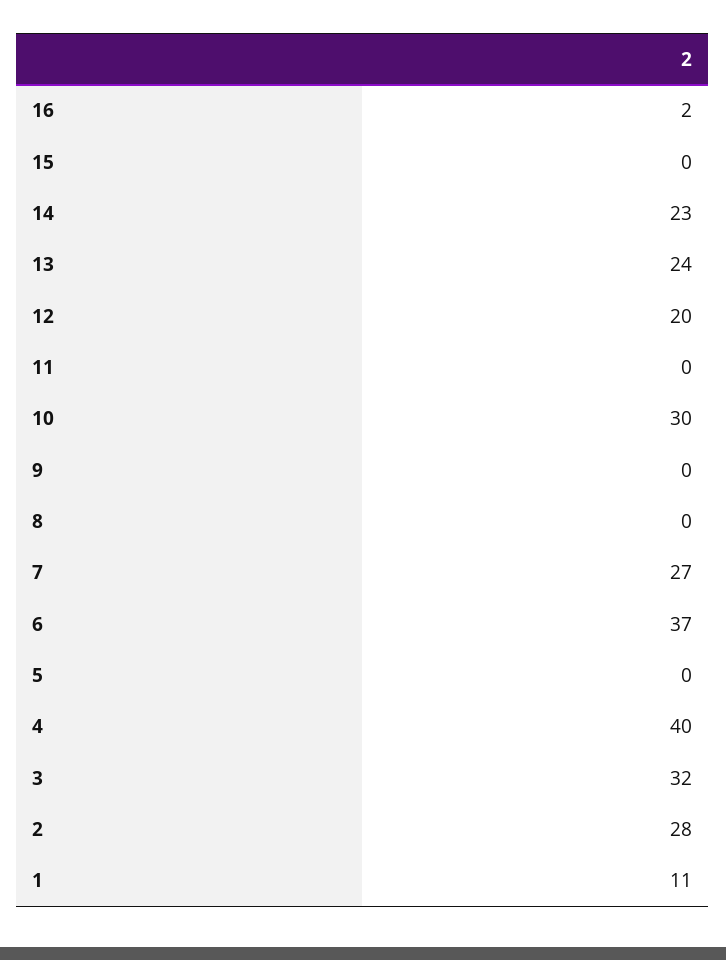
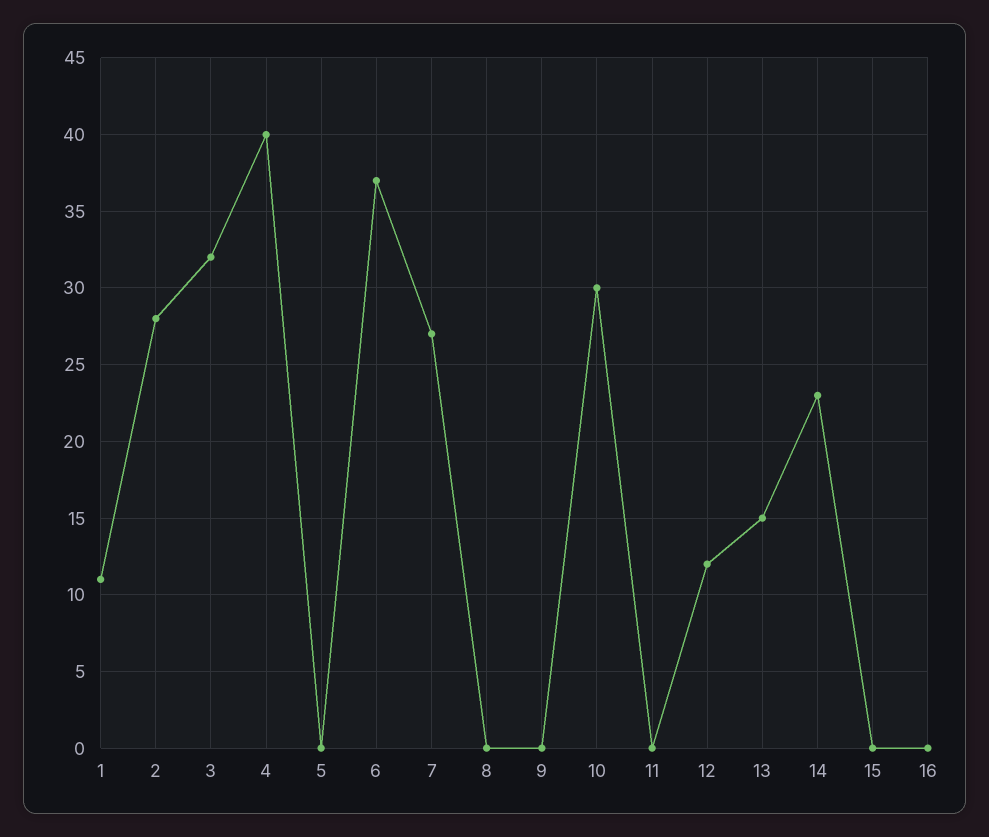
16: 2 -> 0
13: 24 -> 15
12: 20 -> 12

